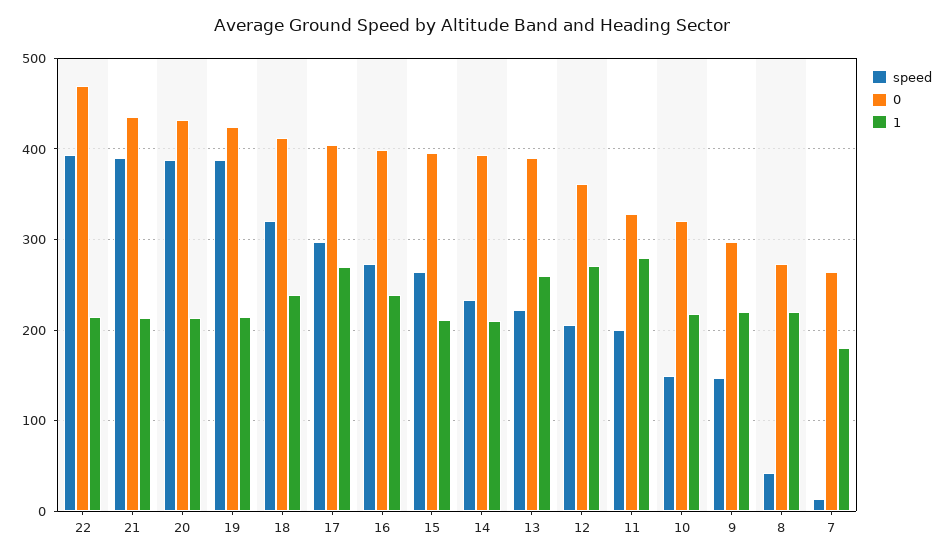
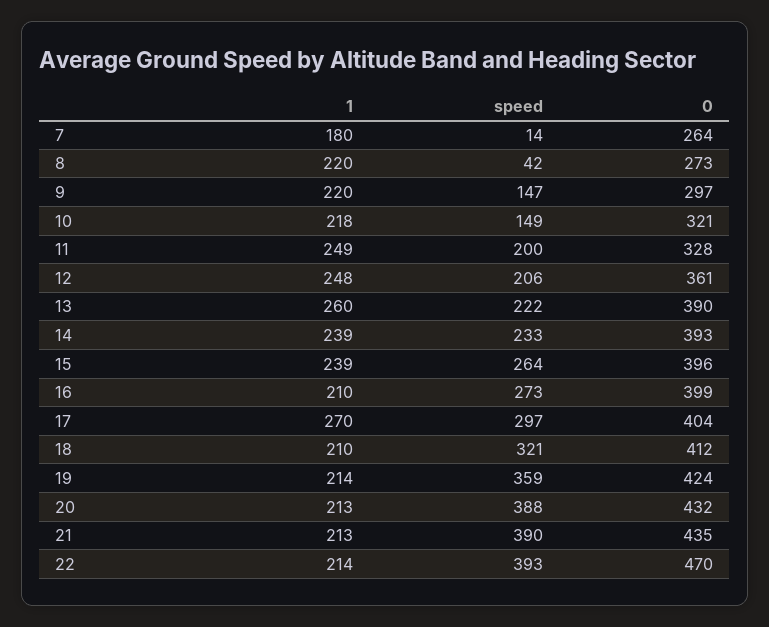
speed, 19: 390 -> 359
1, 18: 240 -> 210
1, 16: 240 -> 210
1, 15: 210 -> 239
1, 14: 210 -> 239
1, 12: 270 -> 248
1, 11: 280 -> 249

